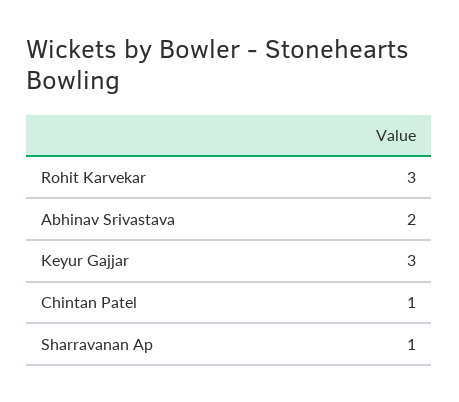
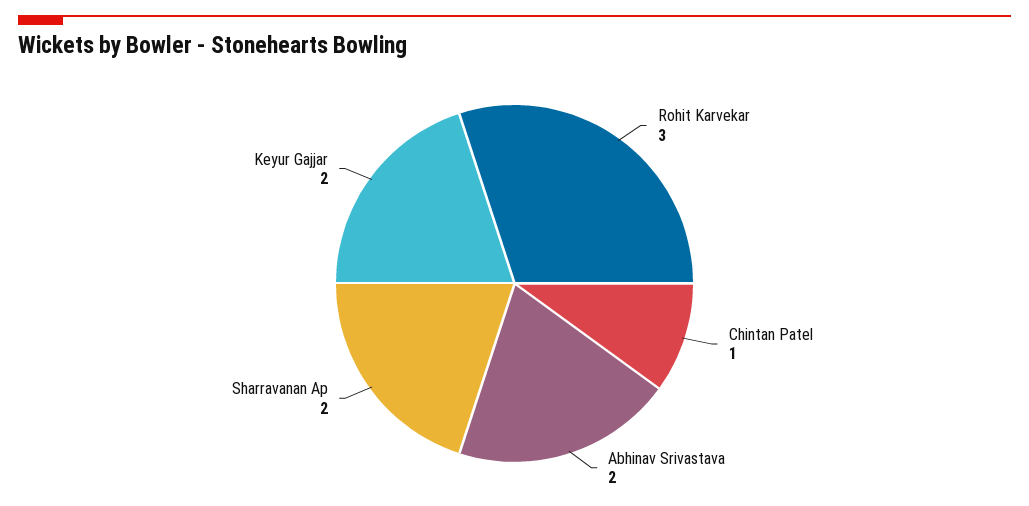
Keyur Gajjar: 3 -> 2
Sharravanan Ap: 1 -> 2

